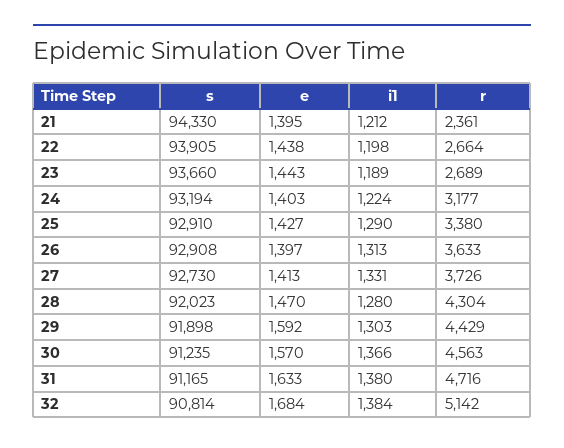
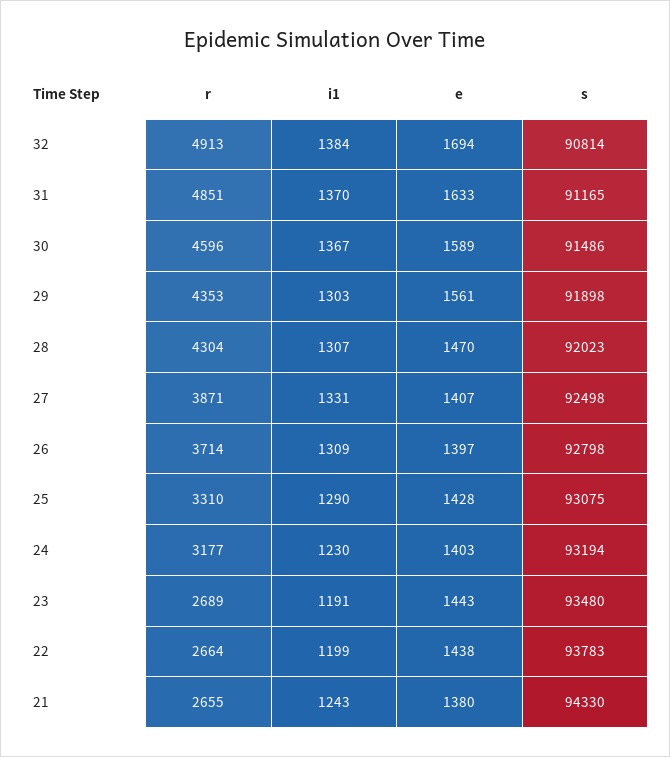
e, 21: 1395 -> 1380
i1, 21: 1212 -> 1243
r, 21: 2361 -> 2655
s, 22: 93905 -> 93783
i1, 22: 1198 -> 1199
s, 23: 93660 -> 93480
i1, 23: 1189 -> 1191
i1, 24: 1224 -> 1230
s, 25: 92910 -> 93075
e, 25: 1427 -> 1428
r, 25: 3380 -> 3310
s, 26: 92908 -> 92798
i1, 26: 1313 -> 1309
r, 26: 3633 -> 3714
s, 27: 92730 -> 92498
e, 27: 1413 -> 1407
r, 27: 3726 -> 3871
i1, 28: 1280 -> 1307
e, 29: 1592 -> 1561
r, 29: 4429 -> 4353
s, 30: 91235 -> 91486
e, 30: 1570 -> 1589
i1, 30: 1366 -> 1367
r, 30: 4563 -> 4596
i1, 31: 1380 -> 1370
r, 31: 4716 -> 4851
e, 32: 1684 -> 1694
r, 32: 5142 -> 4913

